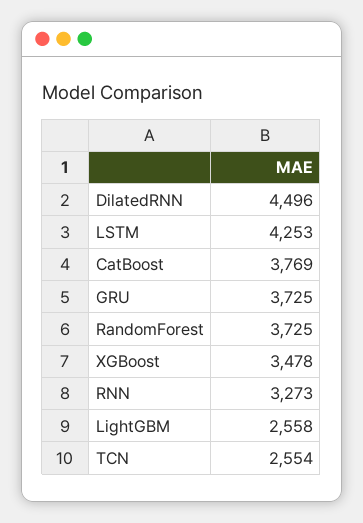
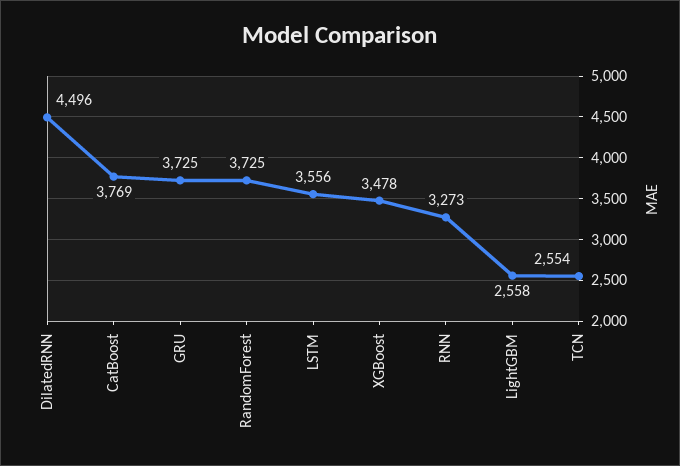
LSTM: 4253 -> 3556

